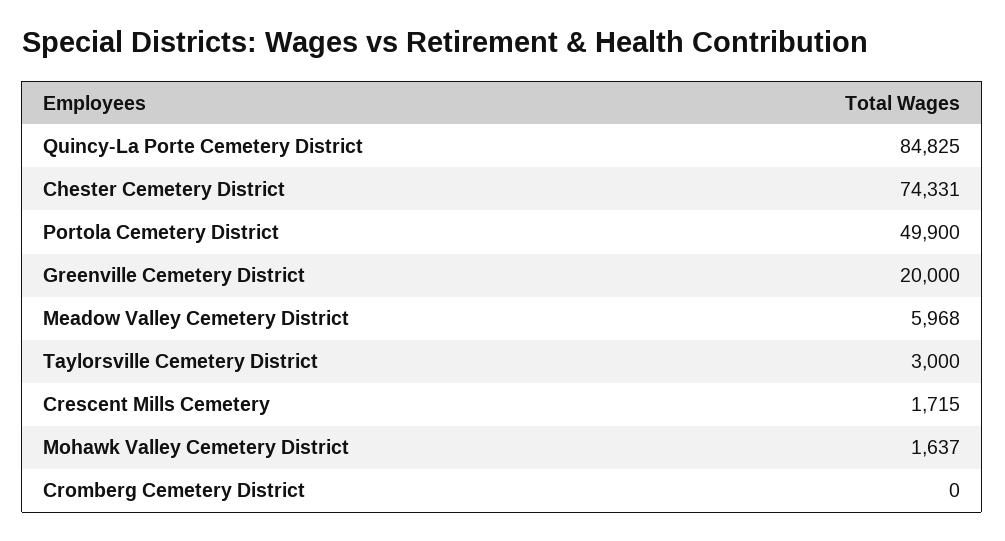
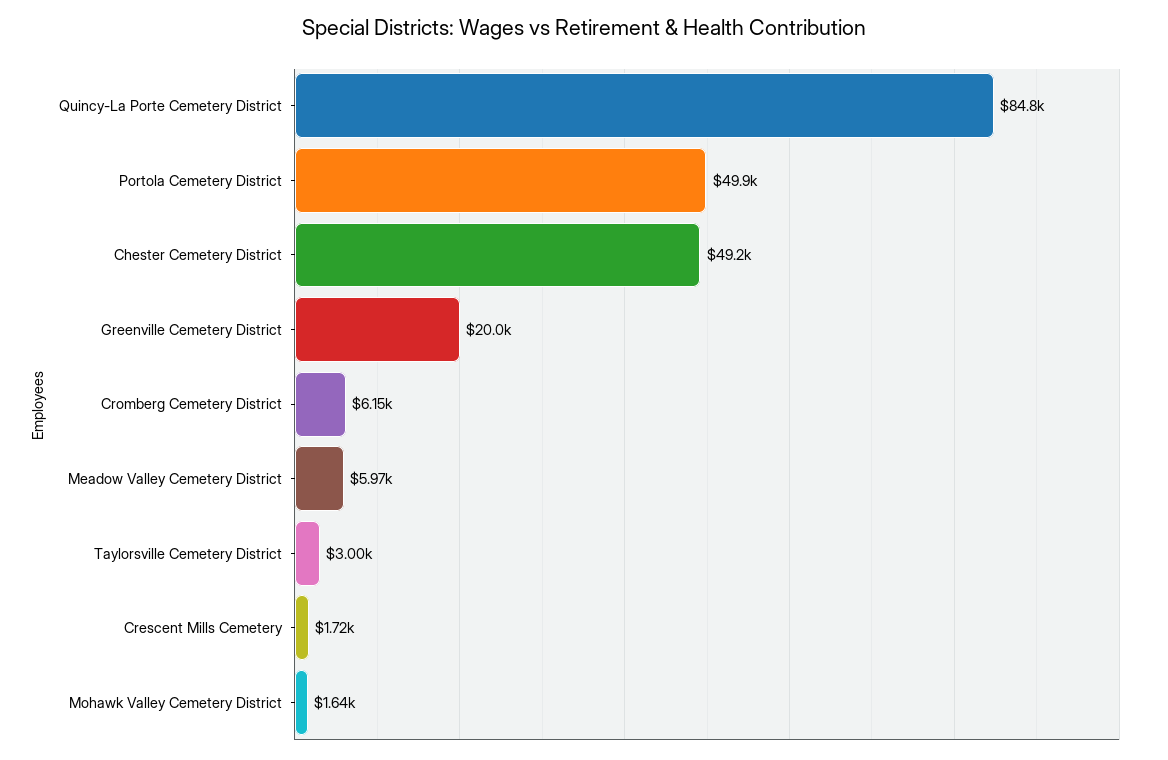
Chester Cemetery District: 74331 -> 49200
Cromberg Cemetery District: 0 -> 6150

